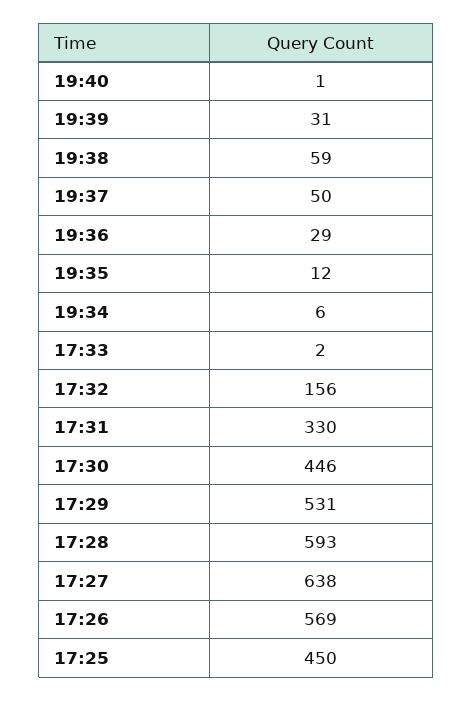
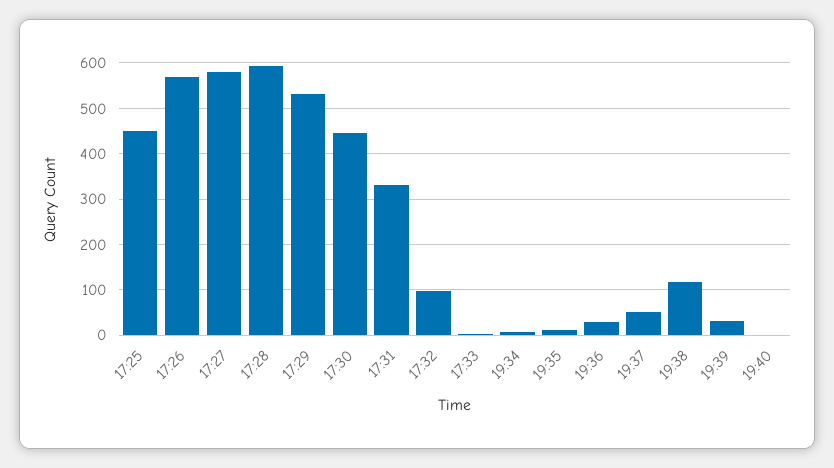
19:38: 59 -> 120
17:32: 156 -> 100
17:27: 638 -> 580

